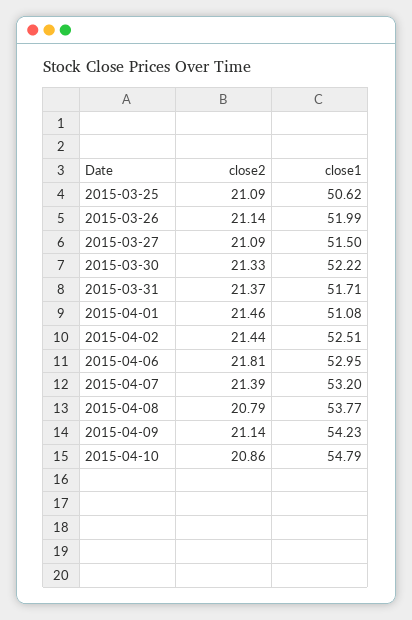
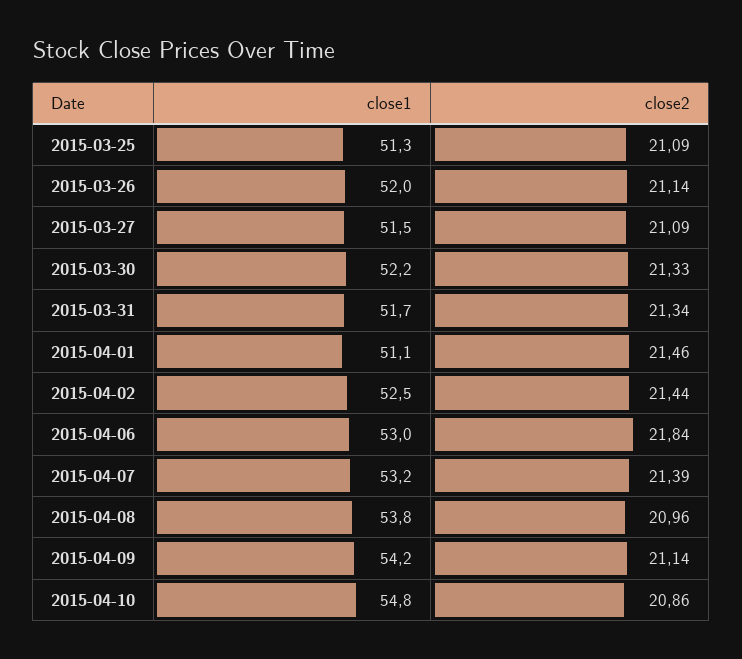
close1, 2015-03-25: 50.62 -> 51.3
close2, 2015-03-31: 21.37 -> 21.34
close2, 2015-04-06: 21.81 -> 21.84
close2, 2015-04-08: 20.79 -> 20.96

